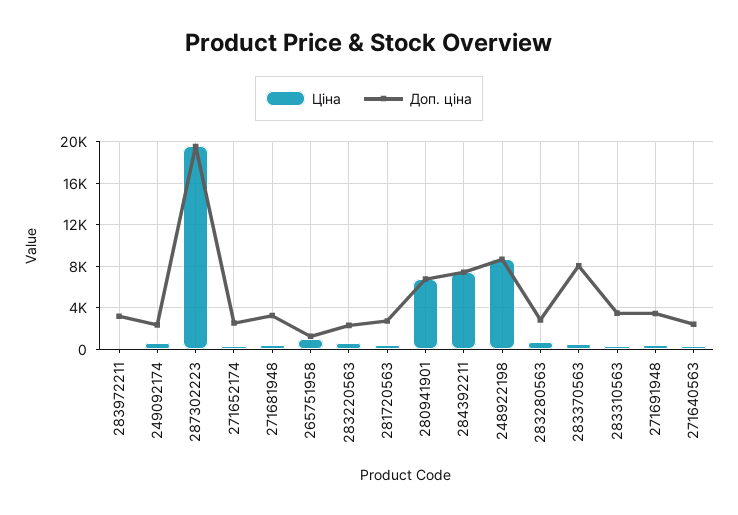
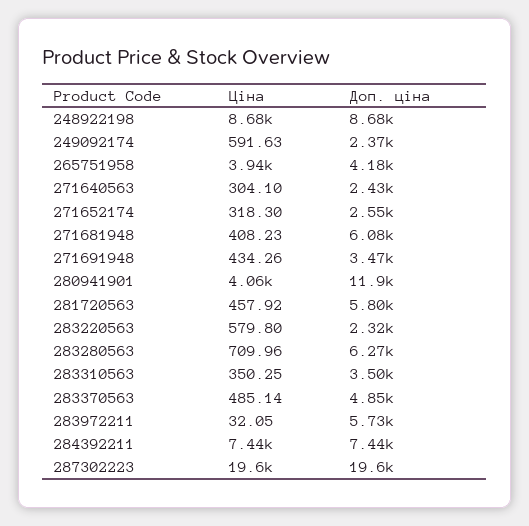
Доп. ціна, 283972211: 3000 -> 5730
Доп. ціна, 271681948: 3000 -> 6080
Ціна, 265751958: 1000 -> 3940
Доп. ціна, 265751958: 1000 -> 4180
Доп. ціна, 281720563: 3000 -> 5800
Ціна, 280941901: 7000 -> 4060
Доп. ціна, 280941901: 7000 -> 11900
Доп. ціна, 283280563: 3000 -> 6270
Доп. ціна, 283370563: 8000 -> 4850

